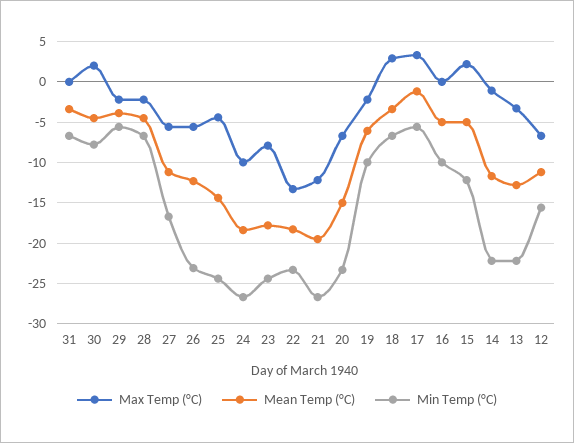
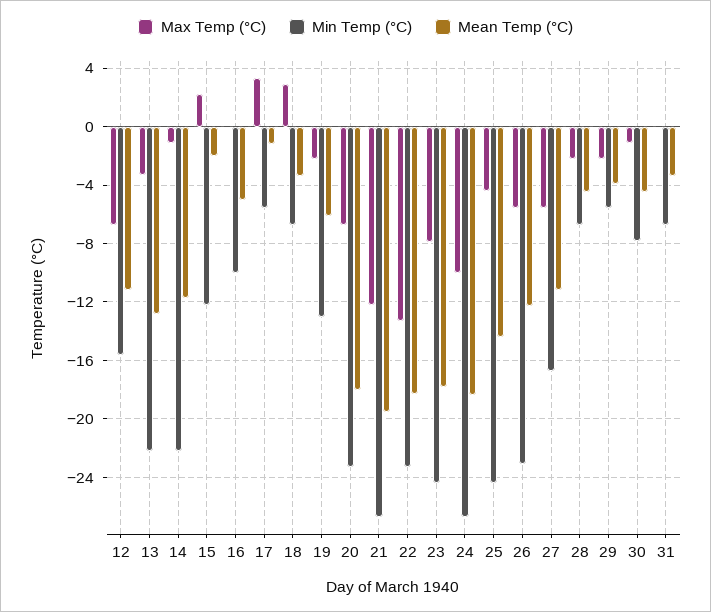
Max Temp (°C), 30: 2 -> -1
Mean Temp (°C), 20: -15 -> -18
Min Temp (°C), 19: -10 -> -13
Mean Temp (°C), 15: -5 -> -2

